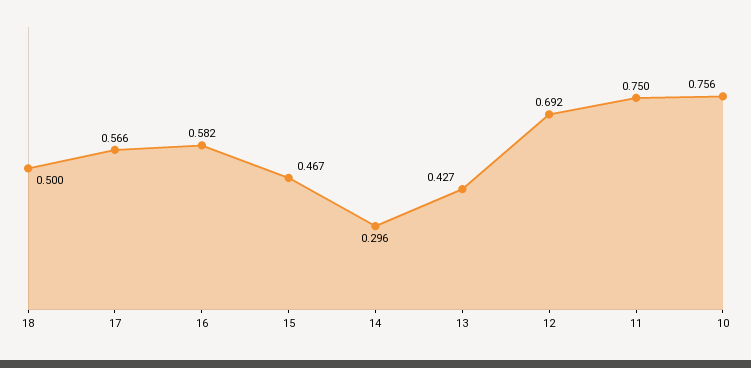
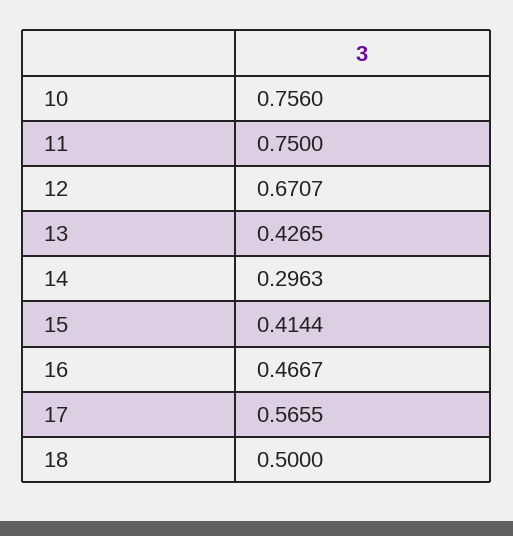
16: 0.582 -> 0.4667
15: 0.467 -> 0.4144
12: 0.692 -> 0.6707

